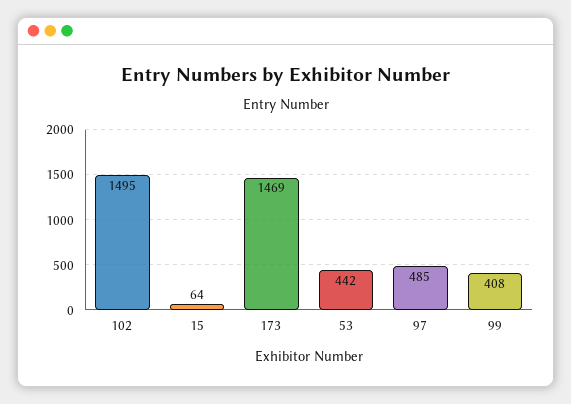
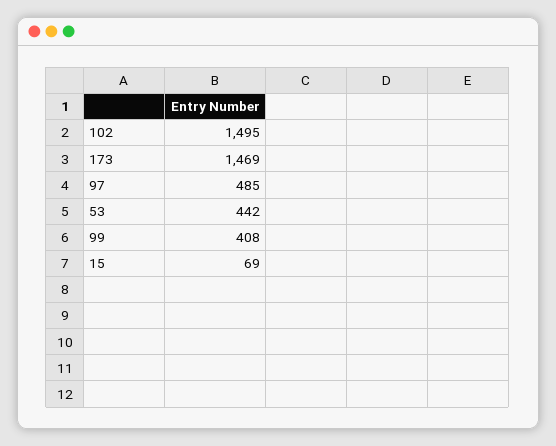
15: 64 -> 69

